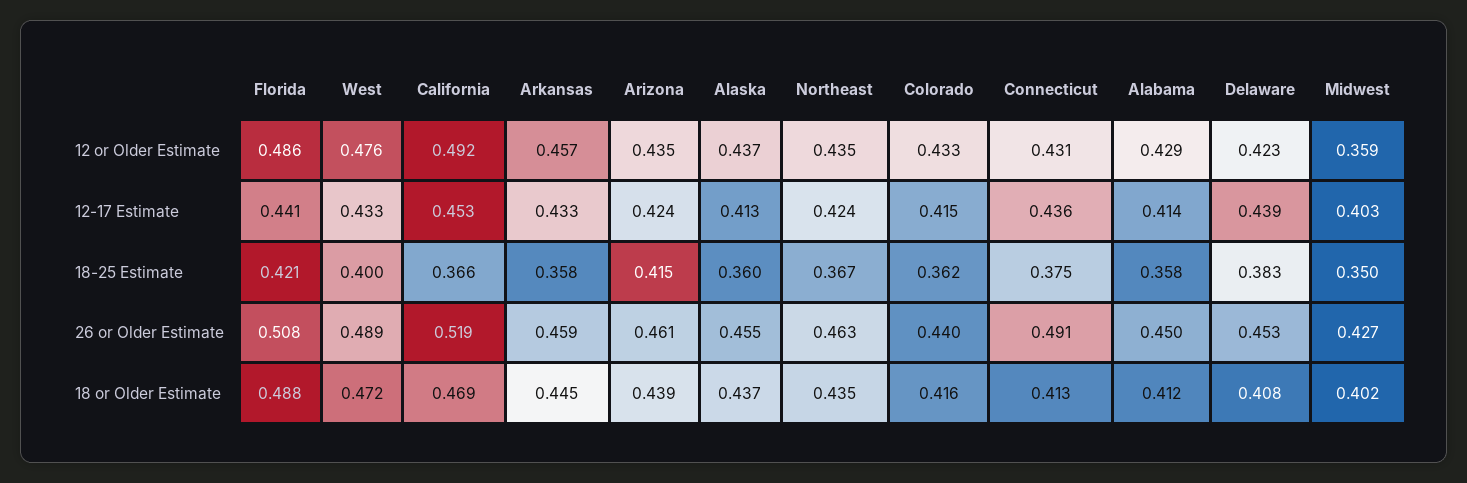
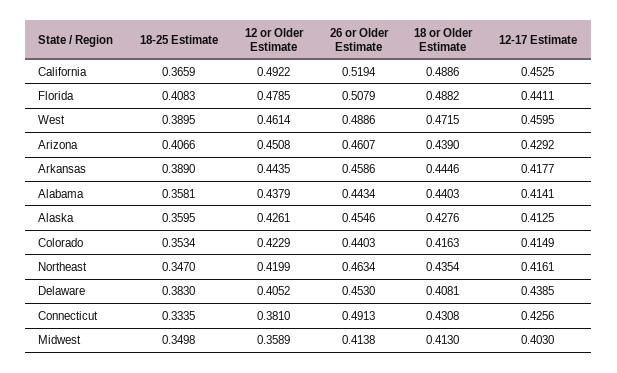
Florida, 12 or Older Estimate: 0.486 -> 0.4785
West, 12 or Older Estimate: 0.476 -> 0.4614
Arkansas, 12 or Older Estimate: 0.457 -> 0.4435
Arizona, 12 or Older Estimate: 0.435 -> 0.4508
Alaska, 12 or Older Estimate: 0.437 -> 0.4261
Northeast, 12 or Older Estimate: 0.435 -> 0.4199
Colorado, 12 or Older Estimate: 0.433 -> 0.4229
Connecticut, 12 or Older Estimate: 0.431 -> 0.381
Alabama, 12 or Older Estimate: 0.429 -> 0.4379
Delaware, 12 or Older Estimate: 0.423 -> 0.4052
West, 12-17 Estimate: 0.433 -> 0.4595
Arkansas, 12-17 Estimate: 0.433 -> 0.4177
Arizona, 12-17 Estimate: 0.424 -> 0.4292
Northeast, 12-17 Estimate: 0.424 -> 0.4161
Connecticut, 12-17 Estimate: 0.436 -> 0.4256
Florida, 18-25 Estimate: 0.421 -> 0.4083
West, 18-25 Estimate: 0.4 -> 0.3895
Arkansas, 18-25 Estimate: 0.358 -> 0.389
Arizona, 18-25 Estimate: 0.415 -> 0.4066
Northeast, 18-25 Estimate: 0.367 -> 0.347
Colorado, 18-25 Estimate: 0.362 -> 0.3534
Connecticut, 18-25 Estimate: 0.375 -> 0.3335
Alabama, 26 or Older Estimate: 0.45 -> 0.4434
Midwest, 26 or Older Estimate: 0.427 -> 0.4138
California, 18 or Older Estimate: 0.469 -> 0.4886
Alaska, 18 or Older Estimate: 0.437 -> 0.4276
Connecticut, 18 or Older Estimate: 0.413 -> 0.4308
Alabama, 18 or Older Estimate: 0.412 -> 0.4403
Midwest, 18 or Older Estimate: 0.402 -> 0.413

